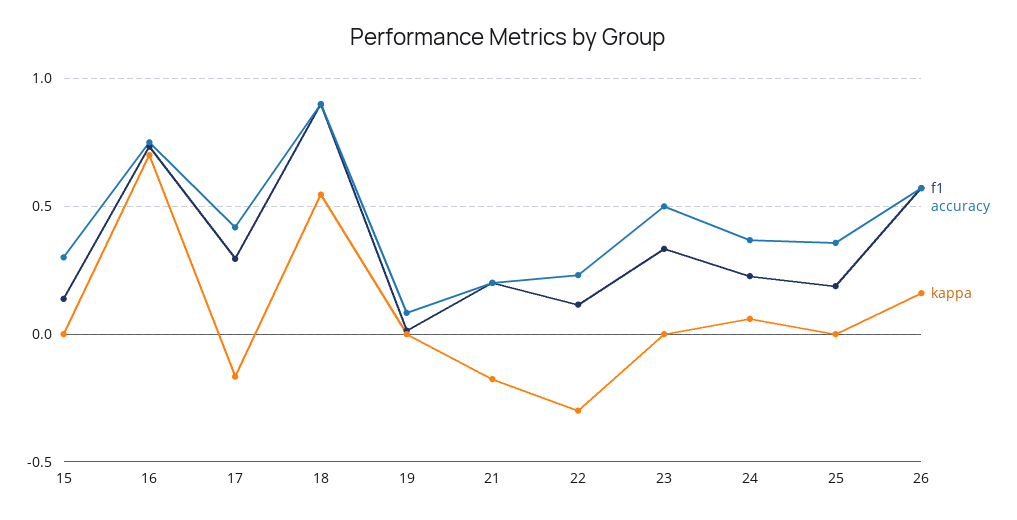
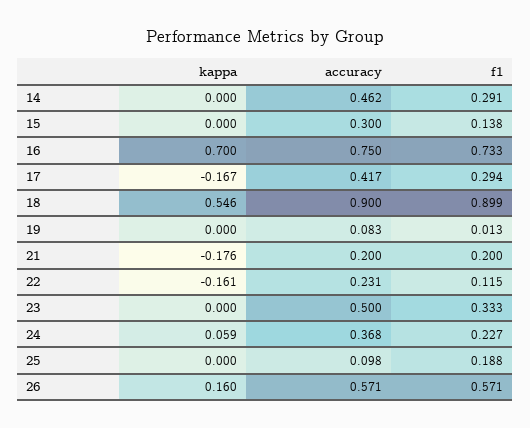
kappa, 22: -0.3 -> -0.161
accuracy, 25: 0.35 -> 0.098
kappa, 14: none -> 0
accuracy, 14: none -> 0.462
f1, 14: none -> 0.291

